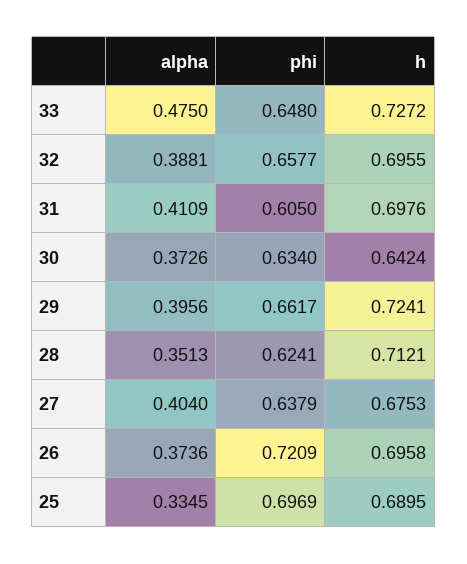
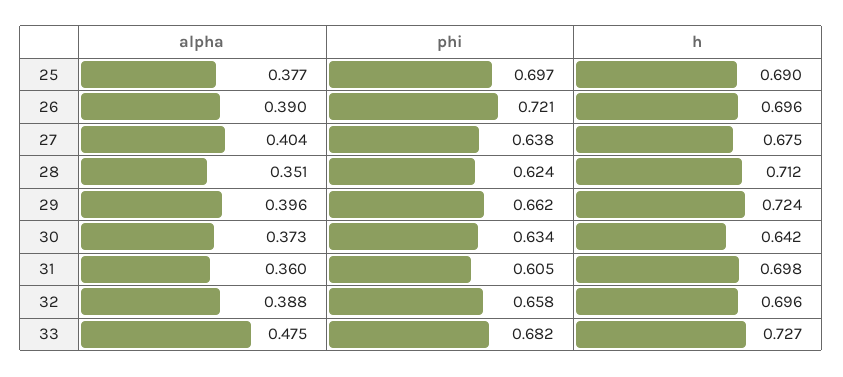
phi, 33: 0.648 -> 0.682
alpha, 31: 0.4109 -> 0.36
alpha, 26: 0.3736 -> 0.39
alpha, 25: 0.3345 -> 0.377

